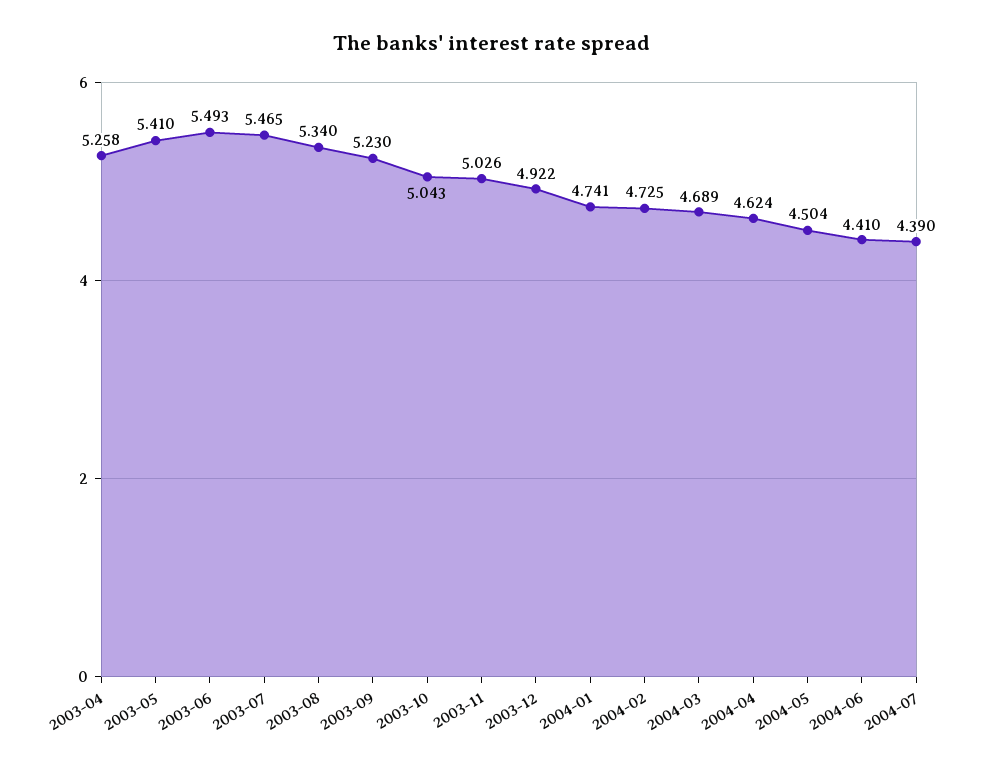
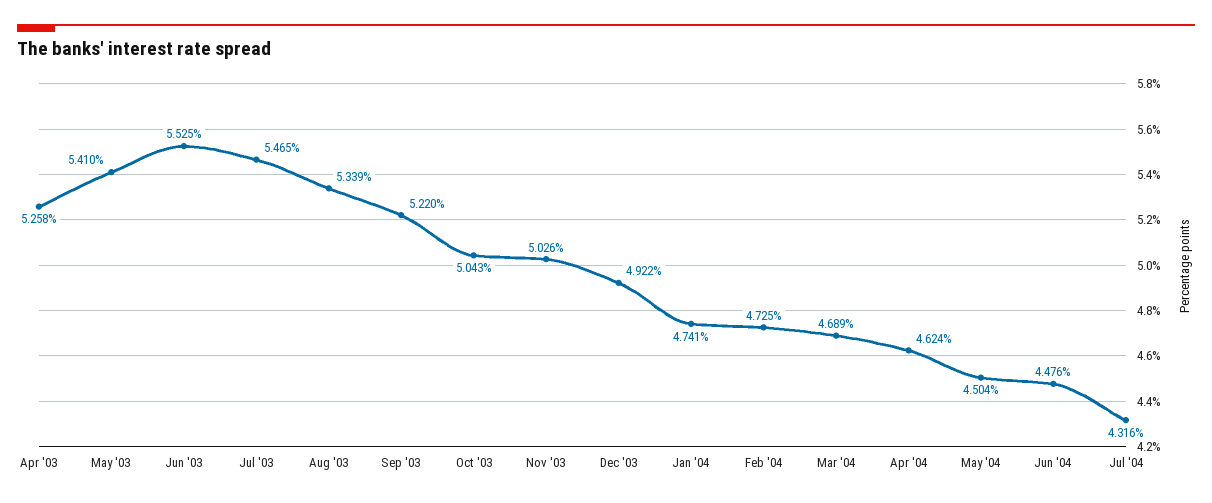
2003-06: 5.493 -> 5.525
2003-08: 5.34 -> 5.339
2003-09: 5.23 -> 5.22
2004-06: 4.41 -> 4.476
2004-07: 4.39 -> 4.316

